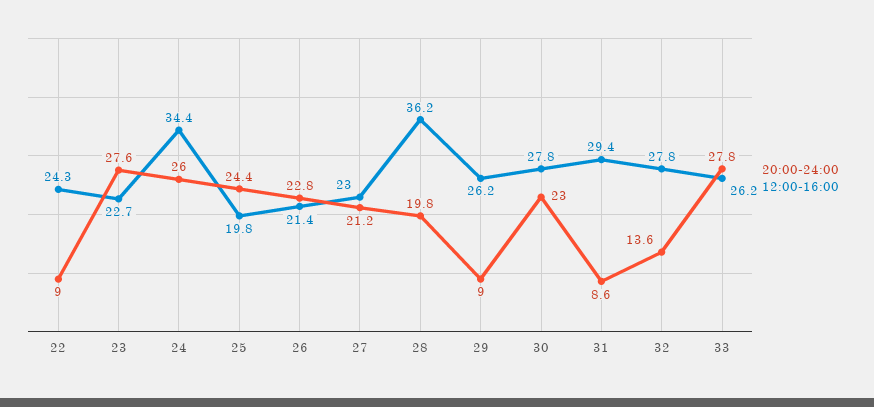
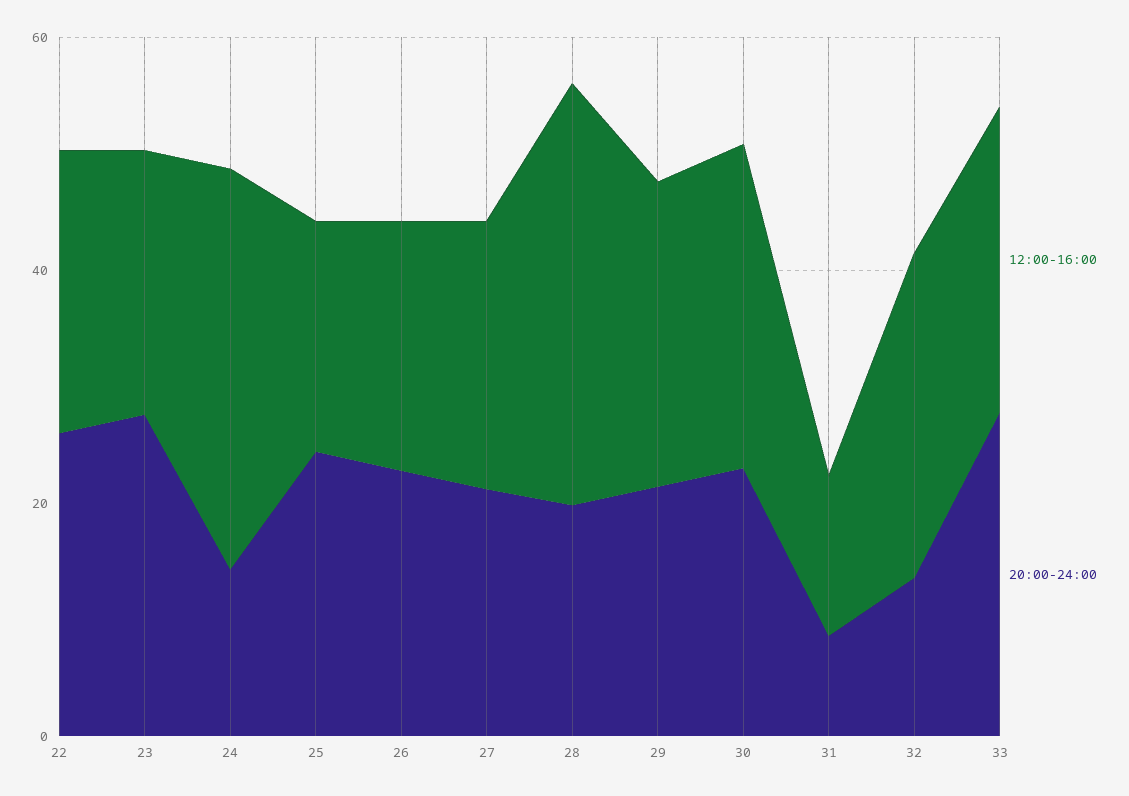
20:00-24:00, 22: 9 -> 25
20:00-24:00, 24: 26 -> 15
20:00-24:00, 29: 9 -> 20
12:00-16:00, 31: 29.4 -> 15

